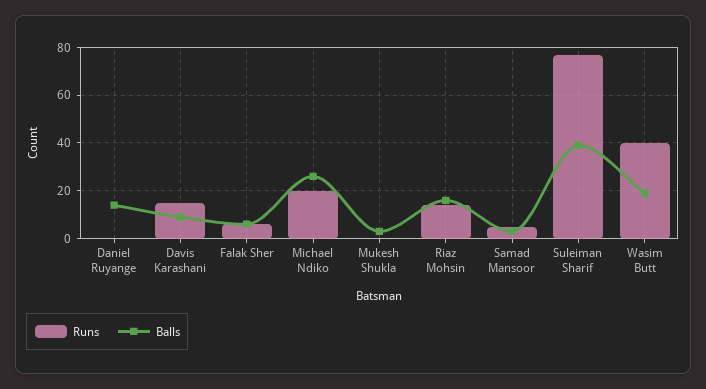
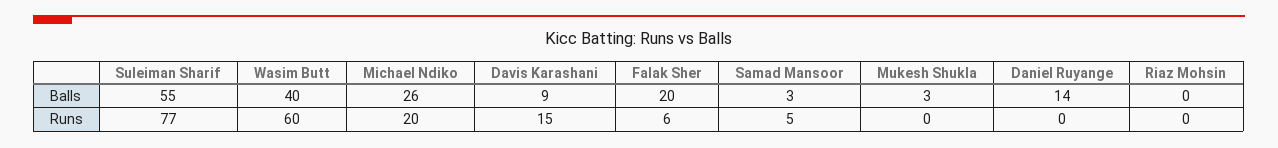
Balls, Falak Sher: 5 -> 20
Runs, Riaz Mohsin: 15 -> 0
Balls, Riaz Mohsin: 15 -> 0
Balls, Suleiman Sharif: 40 -> 55
Runs, Wasim Butt: 40 -> 60
Balls, Wasim Butt: 20 -> 40

